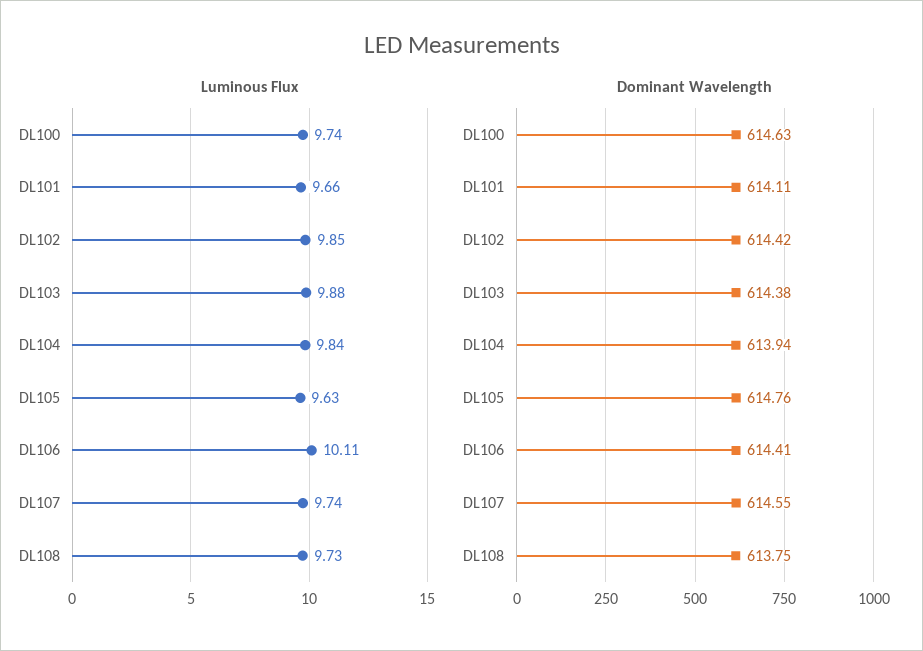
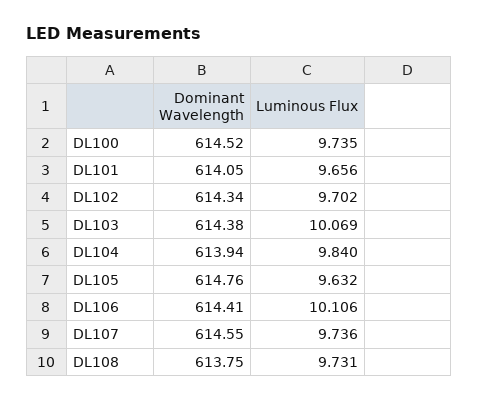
Luminous Flux, DL102: 9.85 -> 9.702
Luminous Flux, DL103: 9.88 -> 10.069
Dominant Wavelength, DL100: 614.63 -> 614.52
Dominant Wavelength, DL101: 614.11 -> 614.05
Dominant Wavelength, DL102: 614.42 -> 614.34

